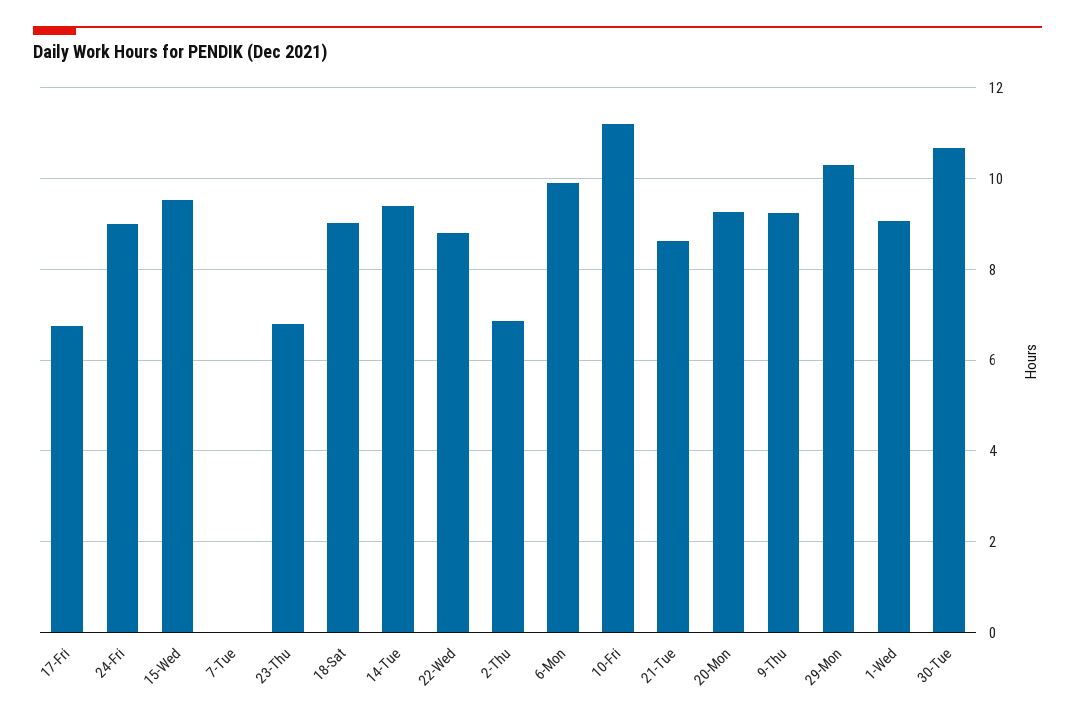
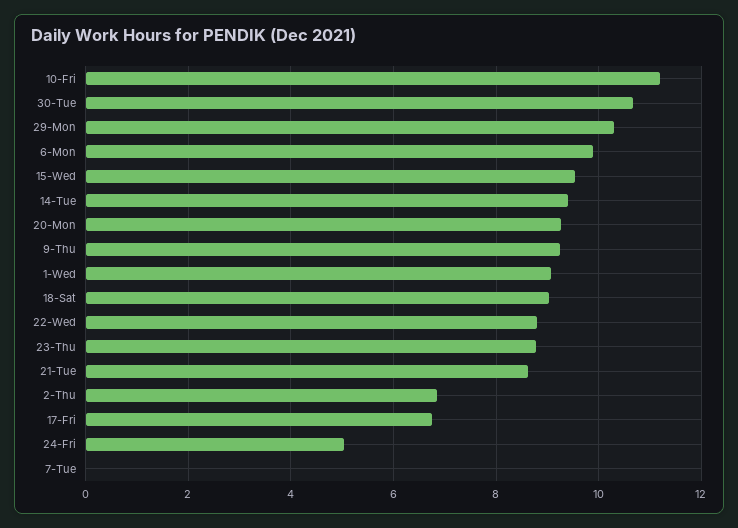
24-Fri: 9 -> 5
23-Thu: 6.8 -> 8.8

